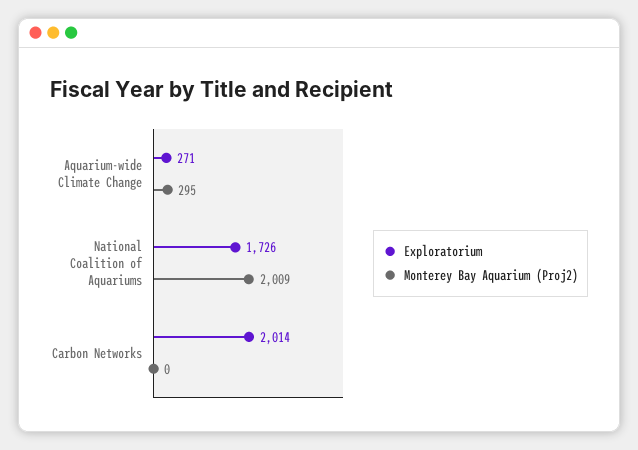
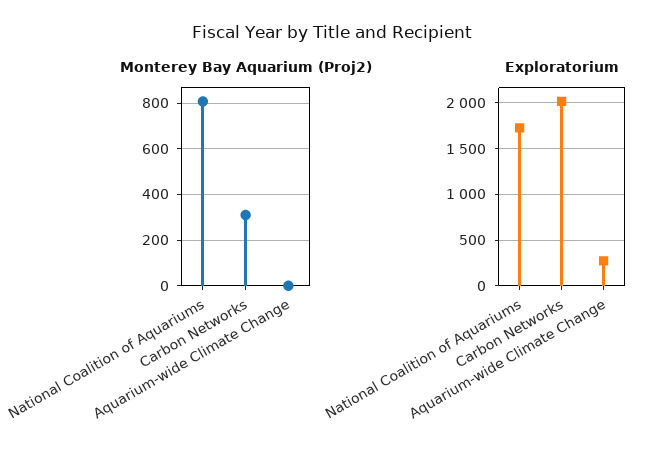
Monterey Bay Aquarium (Proj2), Aquarium-wide Climate Change: 295 -> 0
Monterey Bay Aquarium (Proj2), National Coalition of Aquariums: 2009 -> 800
Monterey Bay Aquarium (Proj2), Carbon Networks: 0 -> 300

